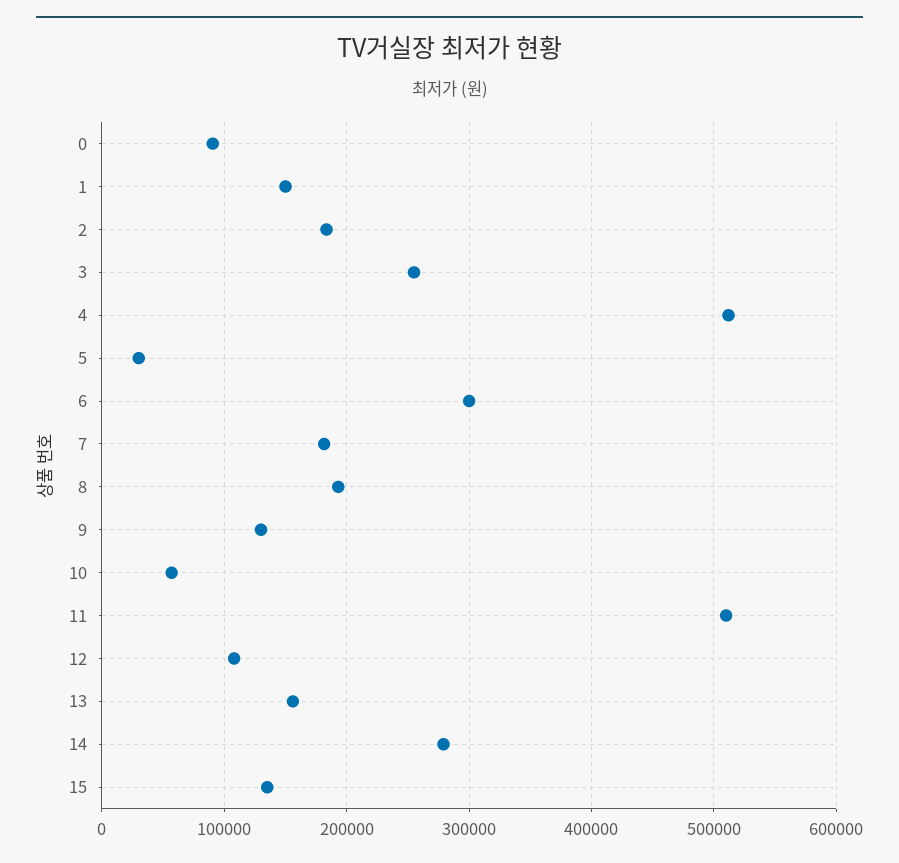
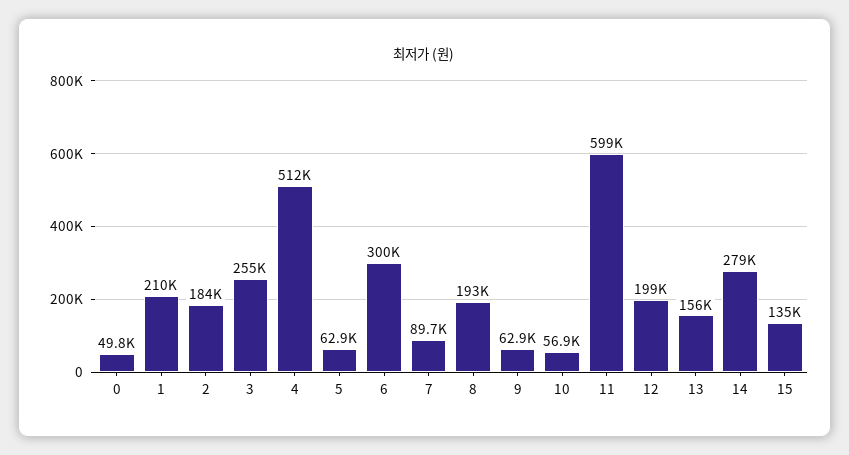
0: 90000 -> 49800
1: 150000 -> 210000
5: 30000 -> 62900
7: 180000 -> 89700
9: 130000 -> 62900
11: 510000 -> 599000
12: 110000 -> 199000

